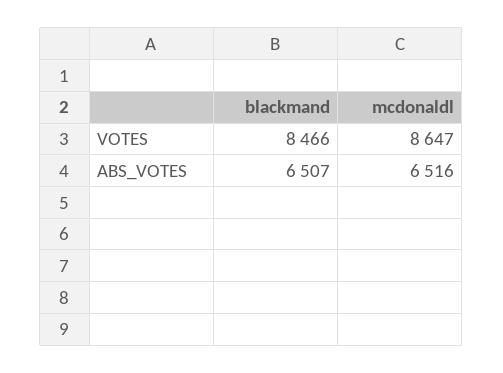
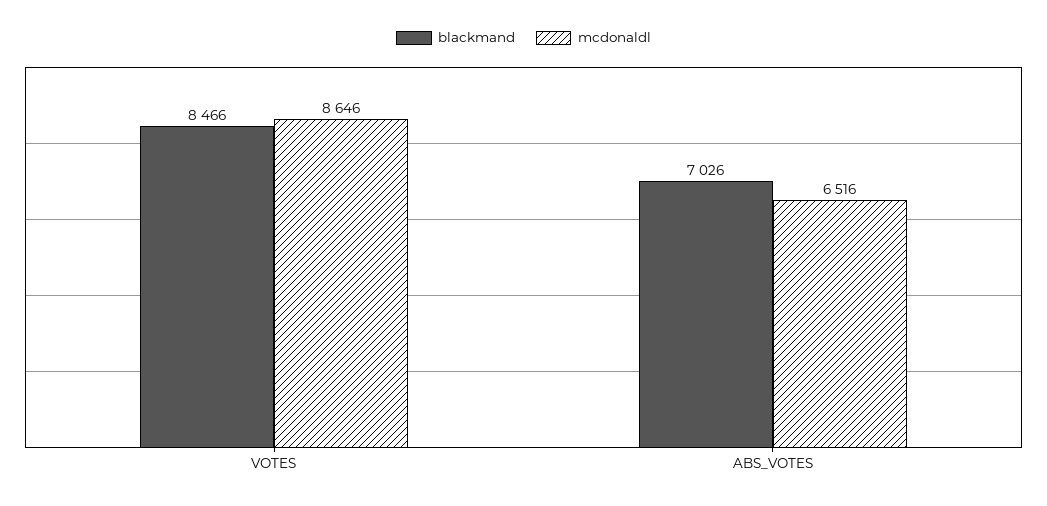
mcdonaldl, VOTES: 8647 -> 8646
blackmand, ABS_VOTES: 6507 -> 7026

